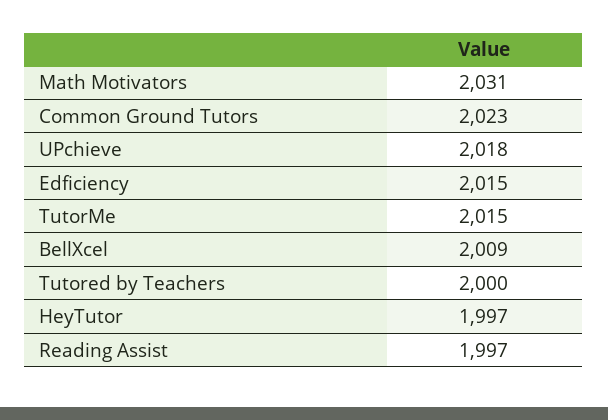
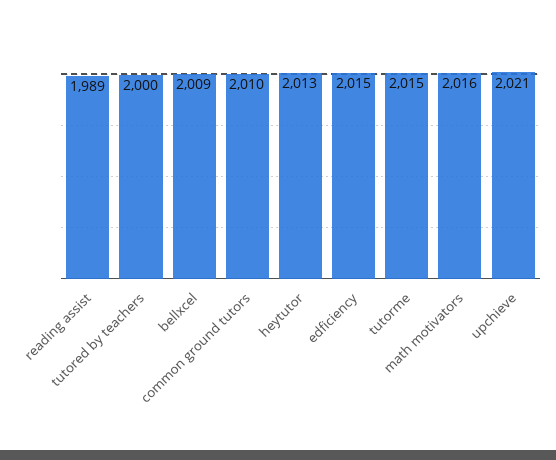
Math Motivators: 2031 -> 2016
Common Ground Tutors: 2023 -> 2010
UPchieve: 2018 -> 2021
HeyTutor: 1997 -> 2013
Reading Assist: 1997 -> 1989

